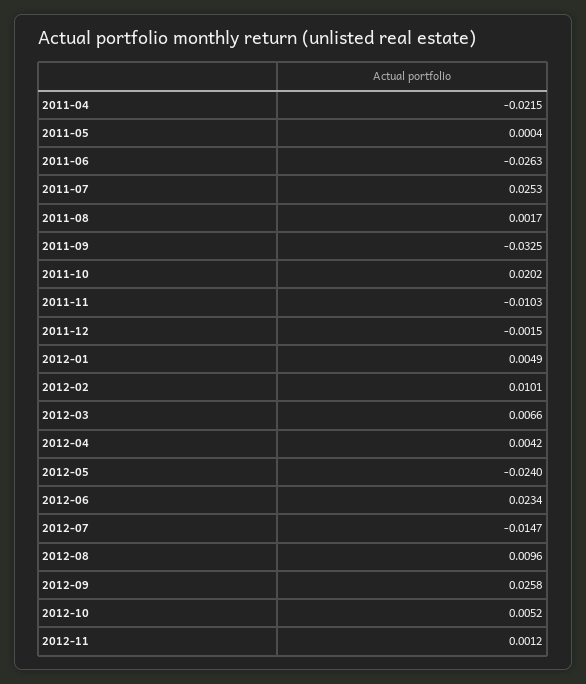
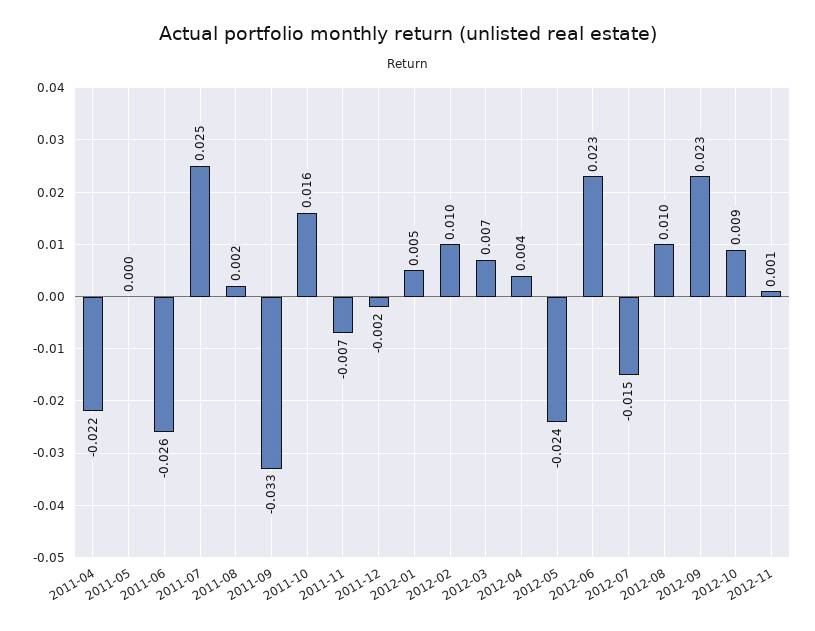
2011-10: 0.0202 -> 0.016
2011-11: -0.0103 -> -0.007
2012-09: 0.0258 -> 0.023
2012-10: 0.0052 -> 0.009

